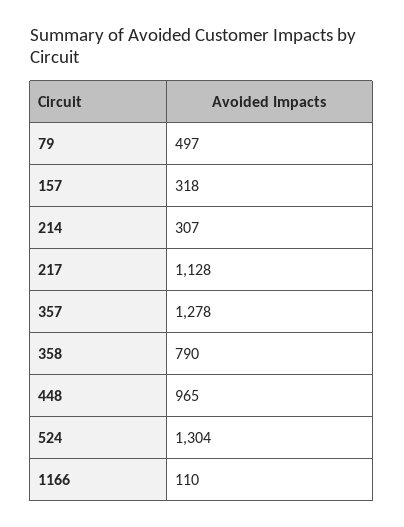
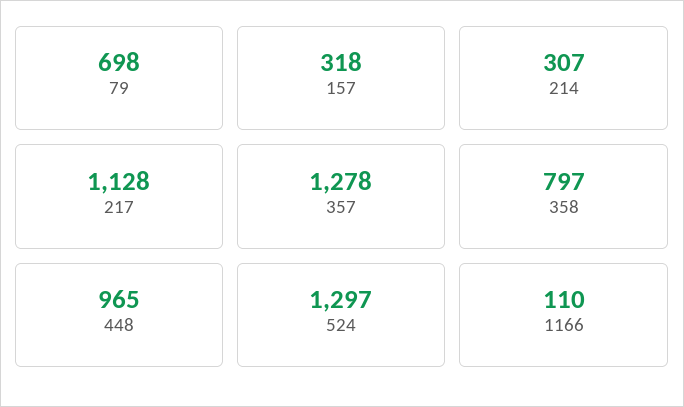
79: 497 -> 698
358: 790 -> 797
524: 1304 -> 1297

